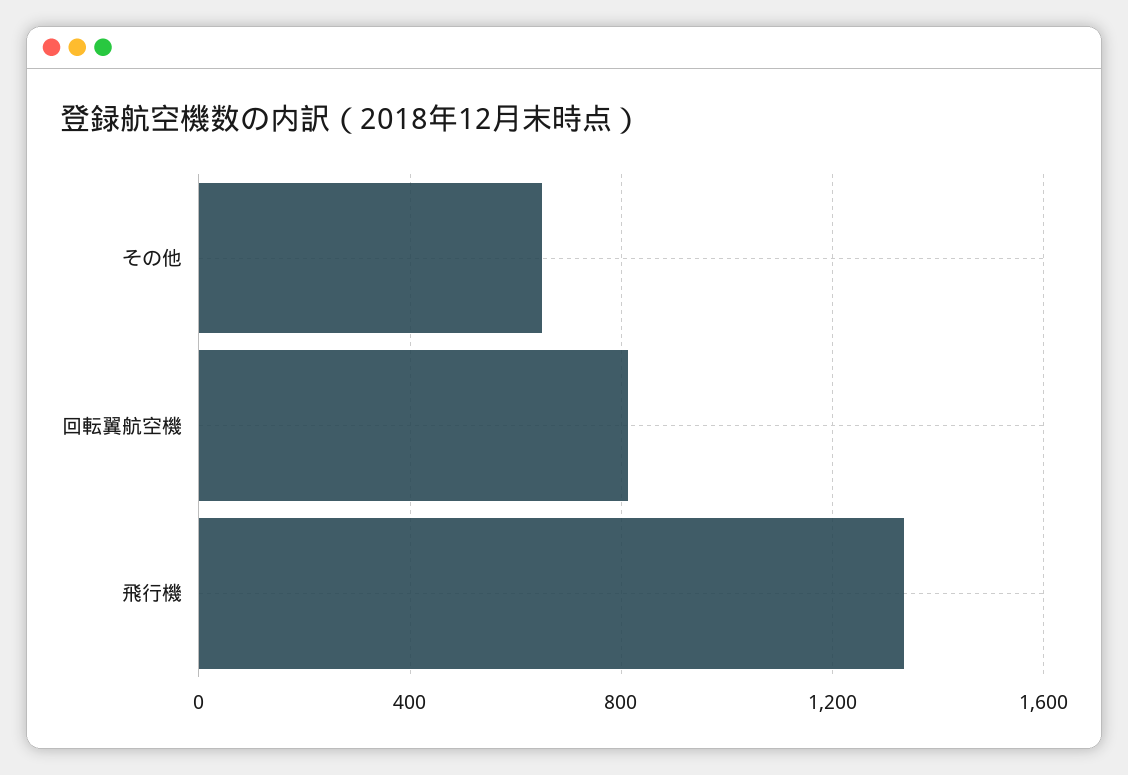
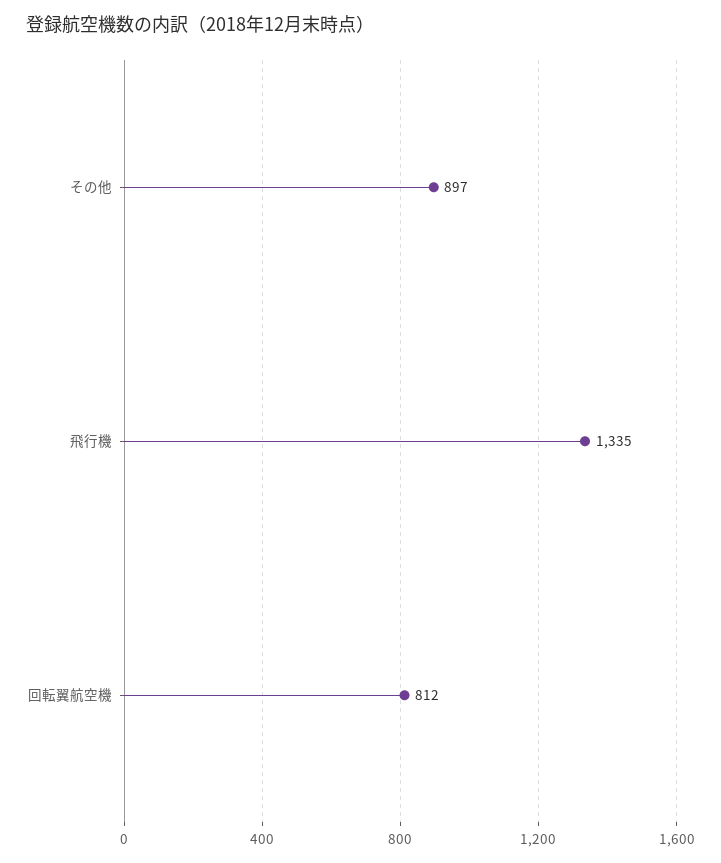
その他: 650 -> 897

